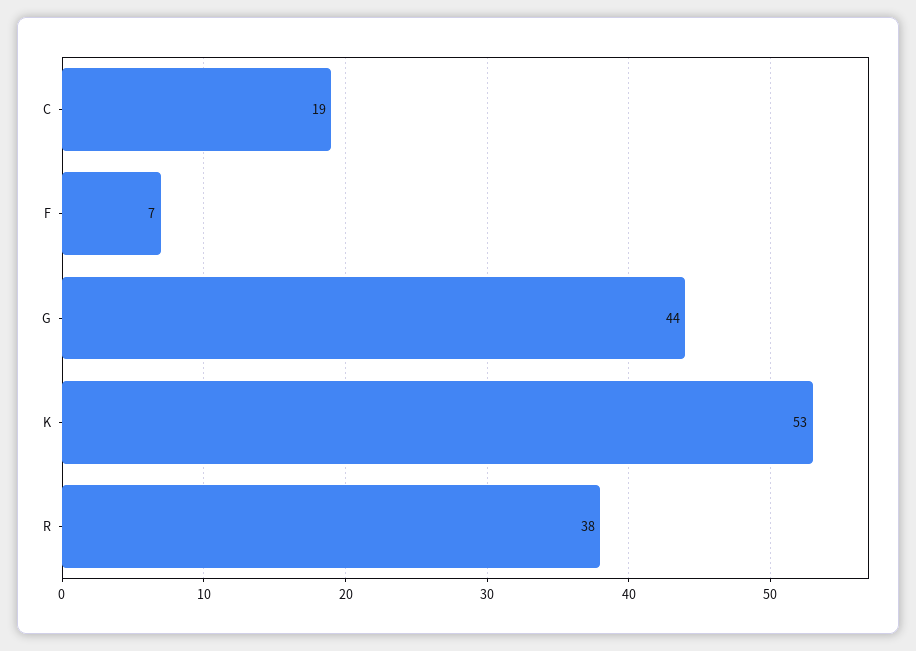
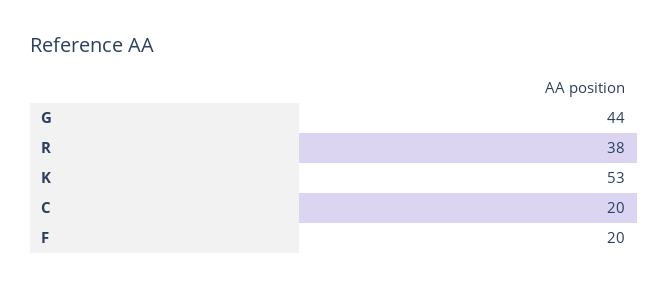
C: 19 -> 20
F: 7 -> 20

